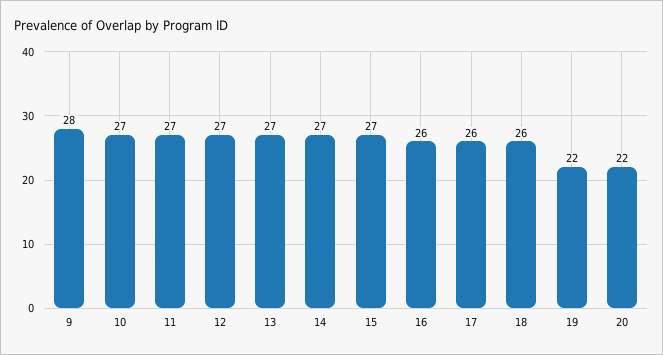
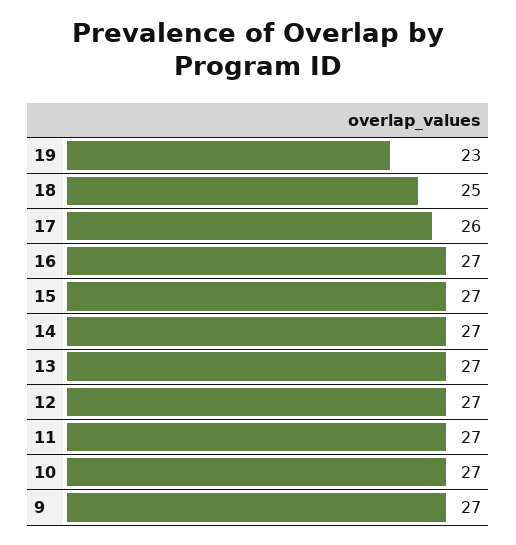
9: 28 -> 27
16: 26 -> 27
18: 26 -> 25
19: 22 -> 23
20: 22 -> none

